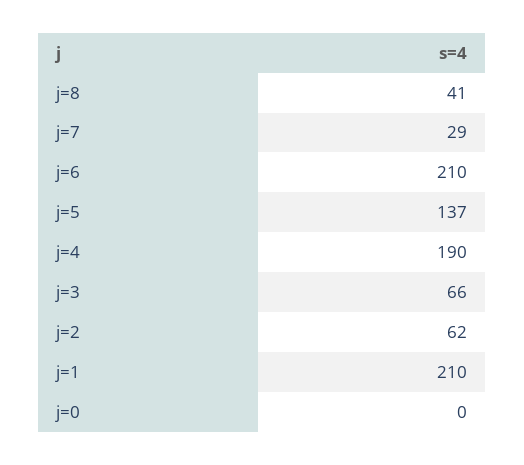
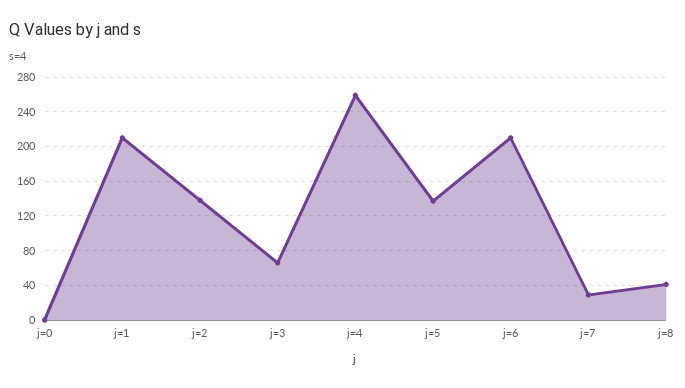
j=4: 190 -> 260
j=2: 62 -> 140

